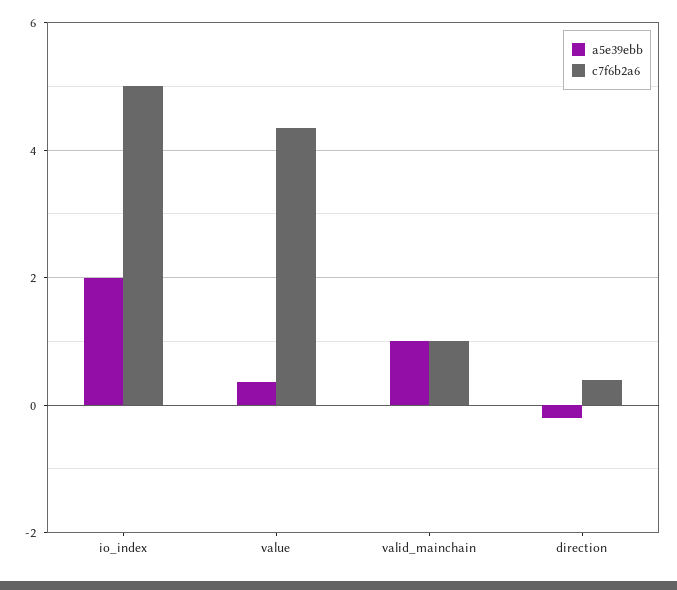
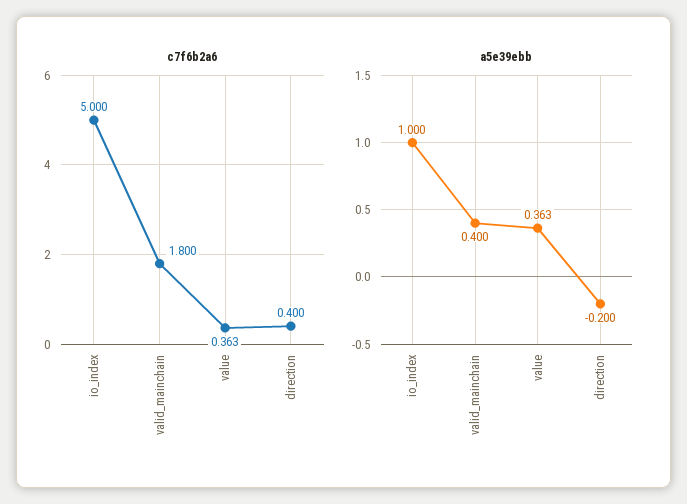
a5e39ebb, io_index: 2 -> 1
c7f6b2a6, value: 4.4 -> 0.363
a5e39ebb, valid_mainchain: 1 -> 0.4
c7f6b2a6, valid_mainchain: 1 -> 1.8

